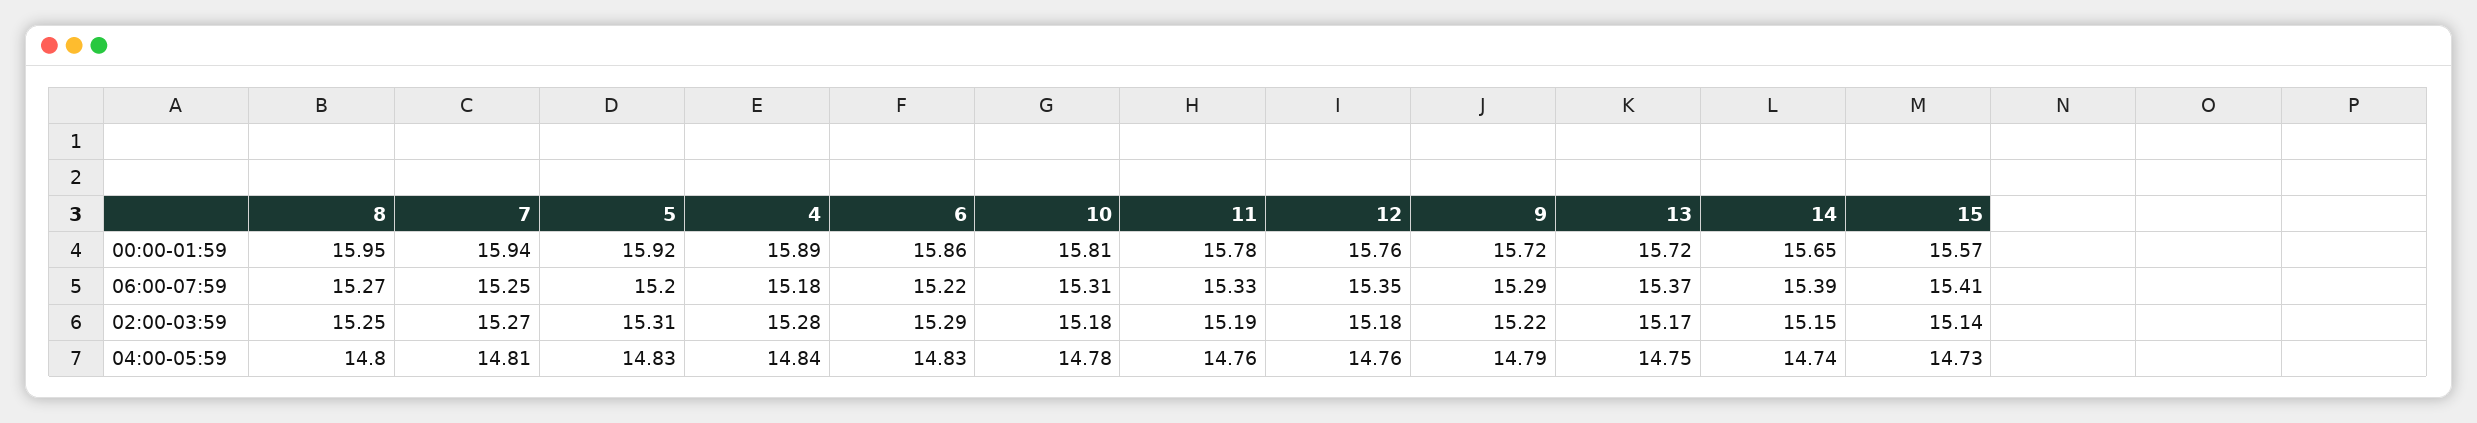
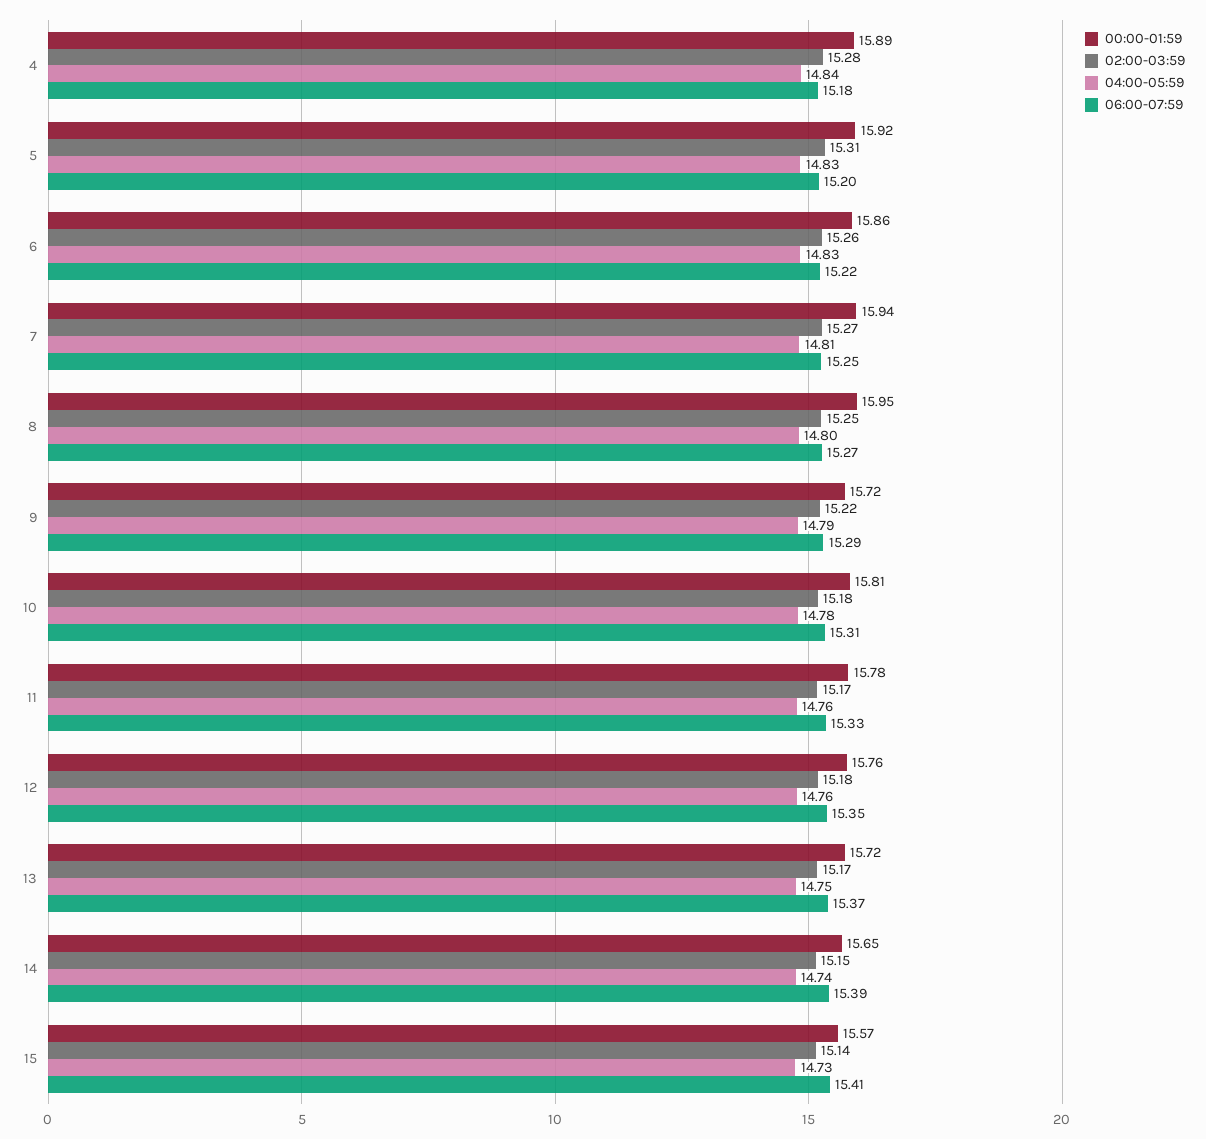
02:00-03:59, 6: 15.29 -> 15.26
02:00-03:59, 11: 15.19 -> 15.17

